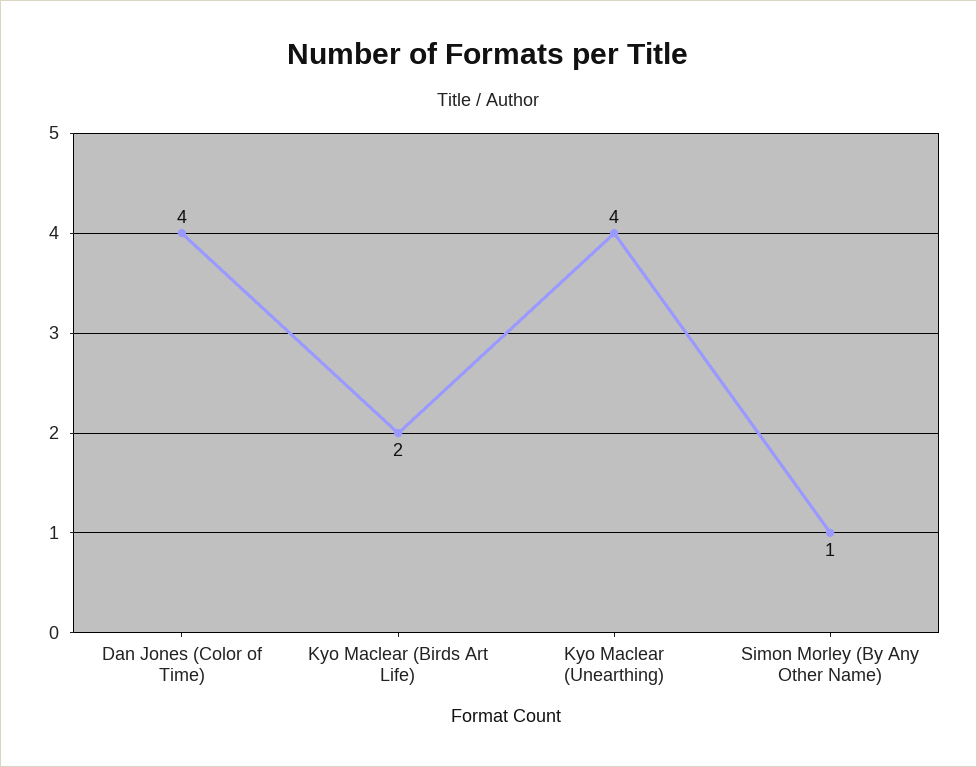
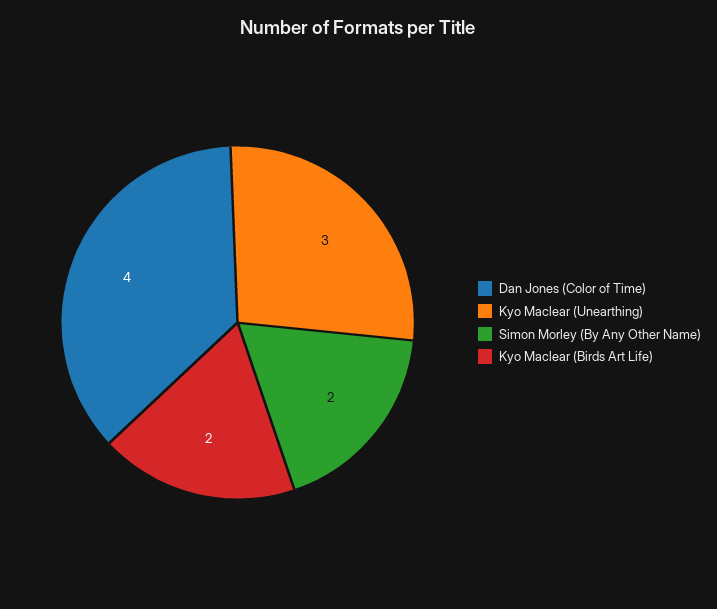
Kyo Maclear (Unearthing): 4 -> 3
Simon Morley (By Any Other Name): 1 -> 2

